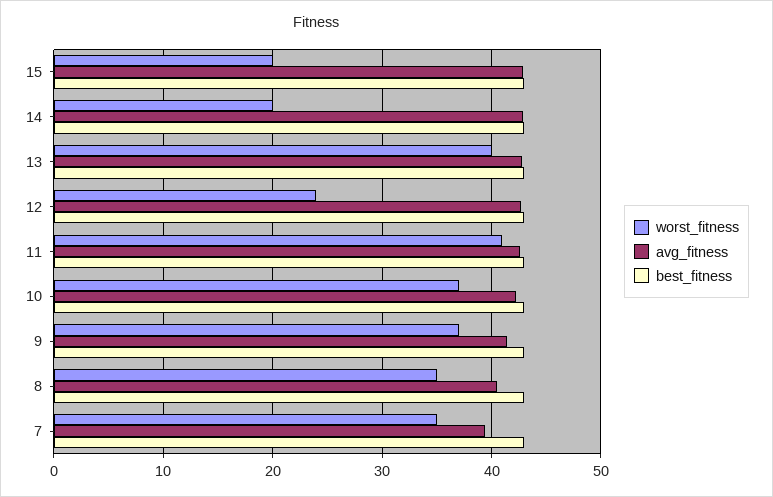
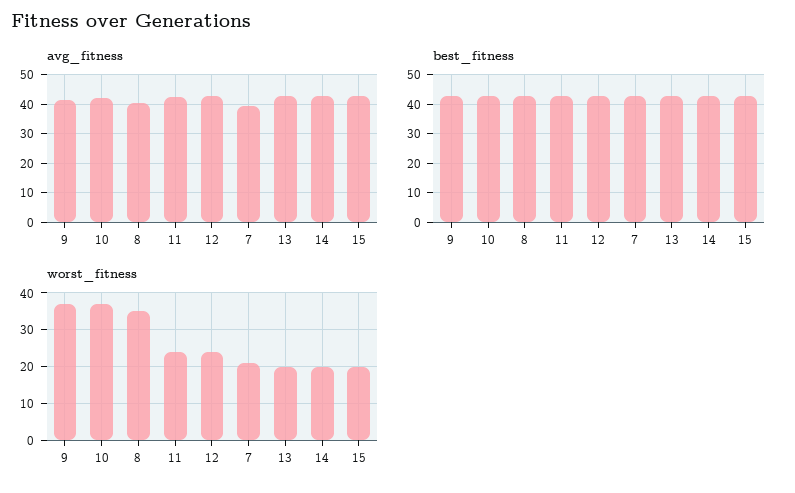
worst_fitness, 13: 40 -> 20
worst_fitness, 11: 41 -> 25
worst_fitness, 7: 35 -> 20

